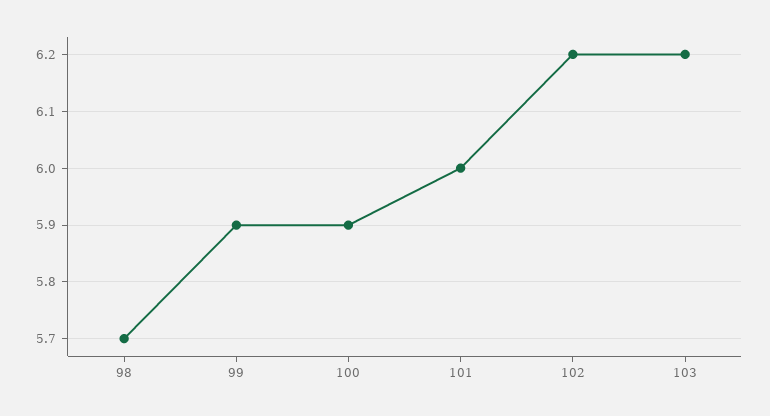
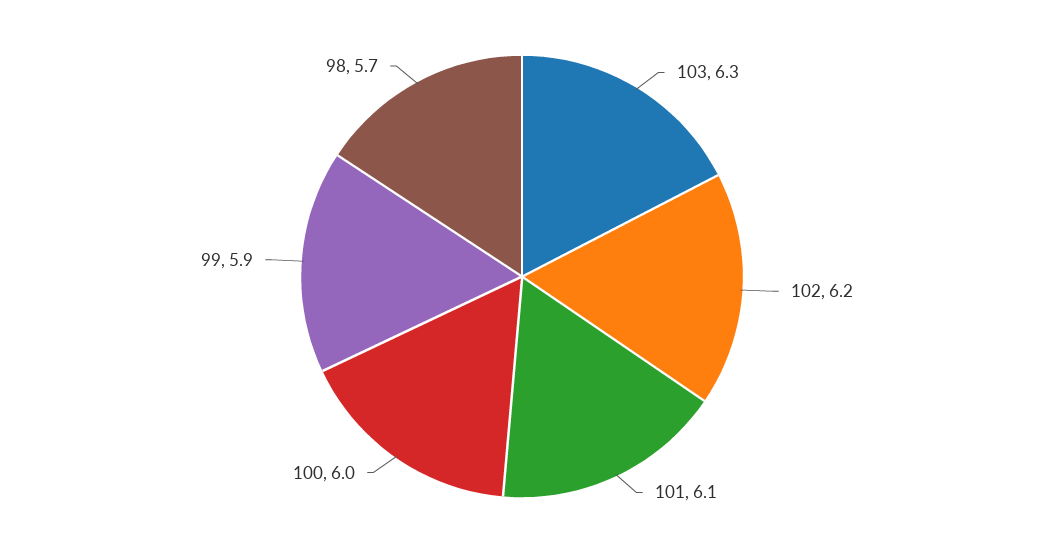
100: 5.9 -> 6
101: 6 -> 6.1
103: 6.2 -> 6.3

